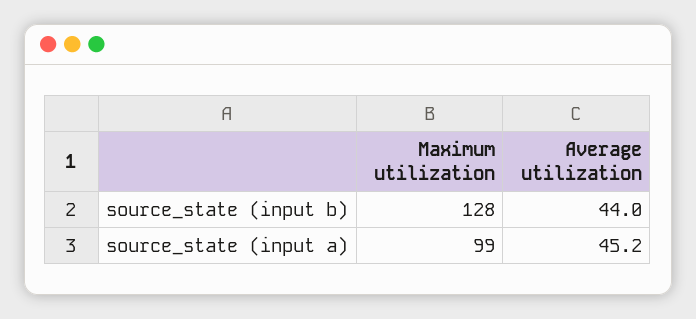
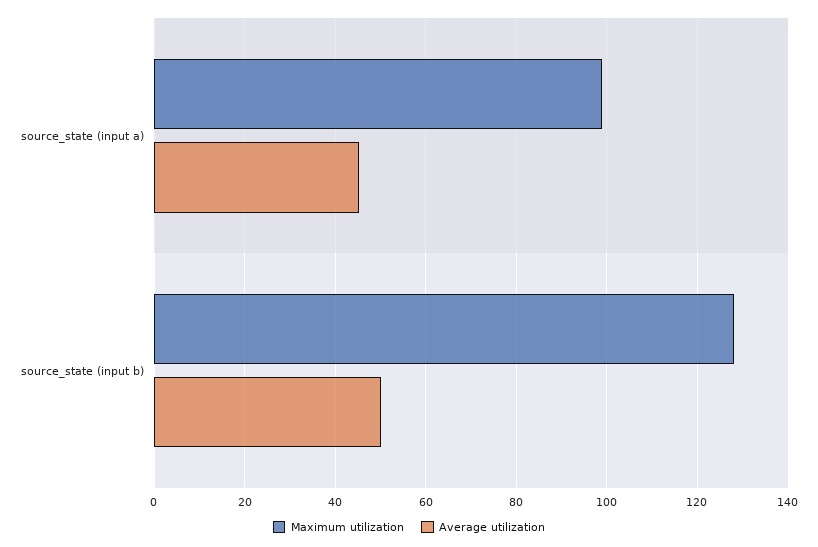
Average utilization, source_state (input b): 44 -> 50

